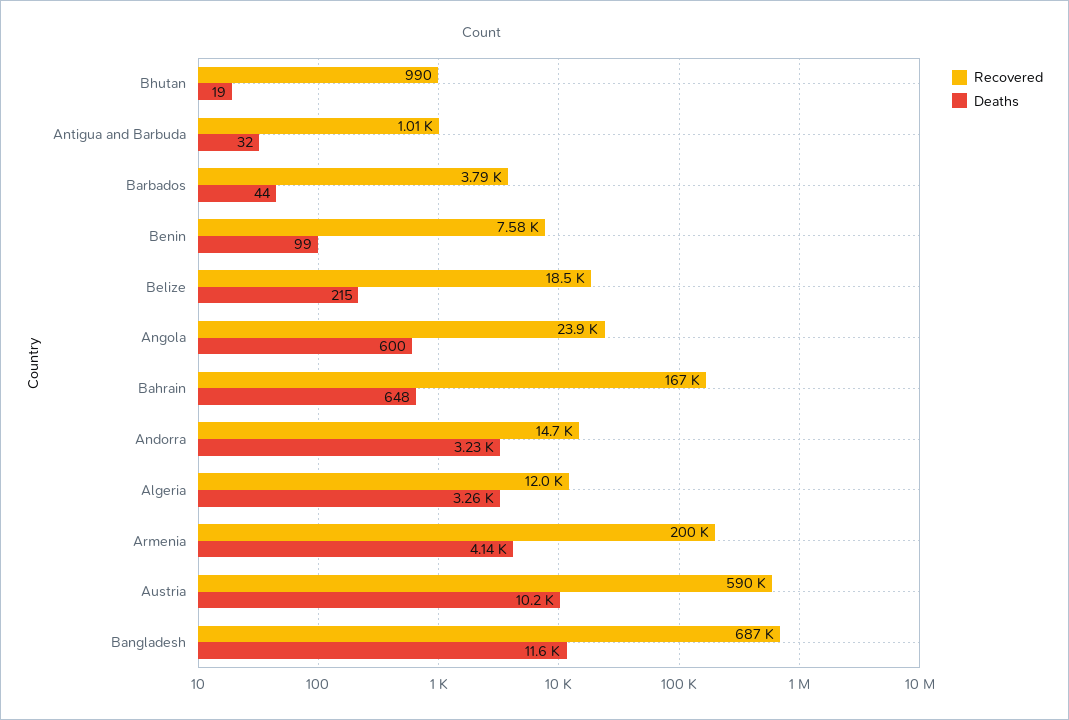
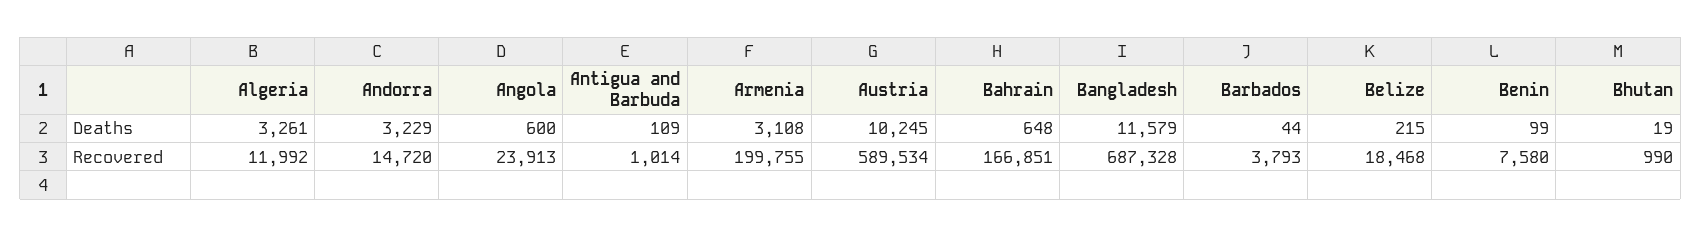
Deaths, Antigua and Barbuda: 32 -> 109
Deaths, Armenia: 4140 -> 3108

